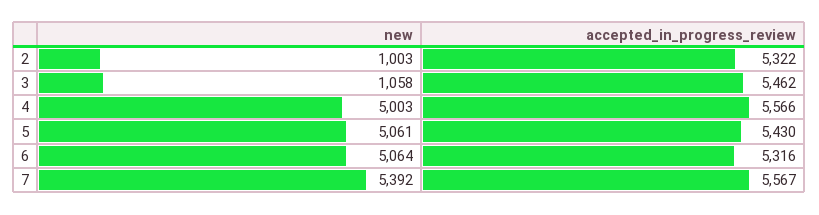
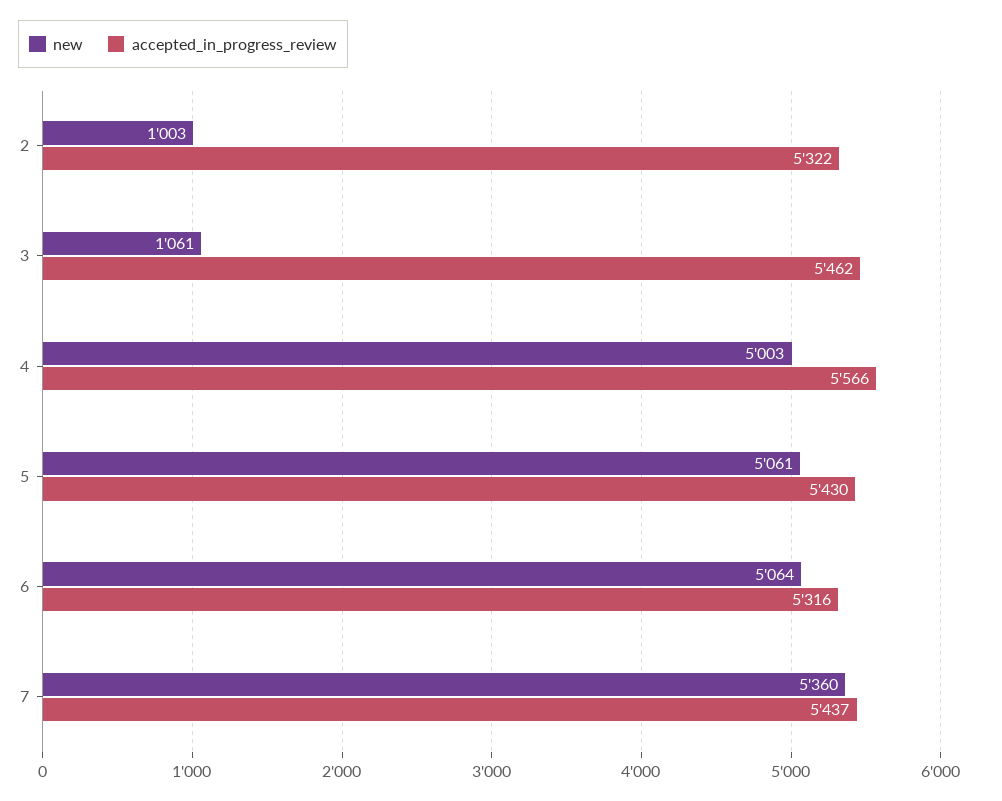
new, 3: 1058 -> 1061
new, 7: 5392 -> 5360
accepted_in_progress_review, 7: 5567 -> 5437

